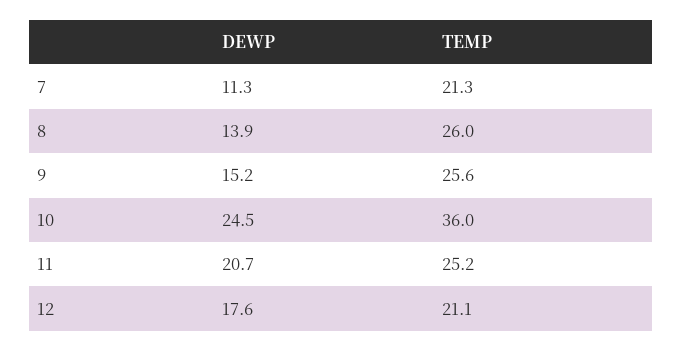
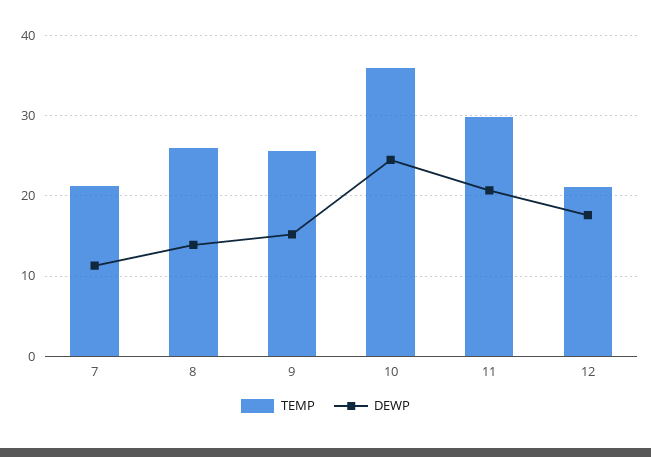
TEMP, 11: 25.2 -> 30

